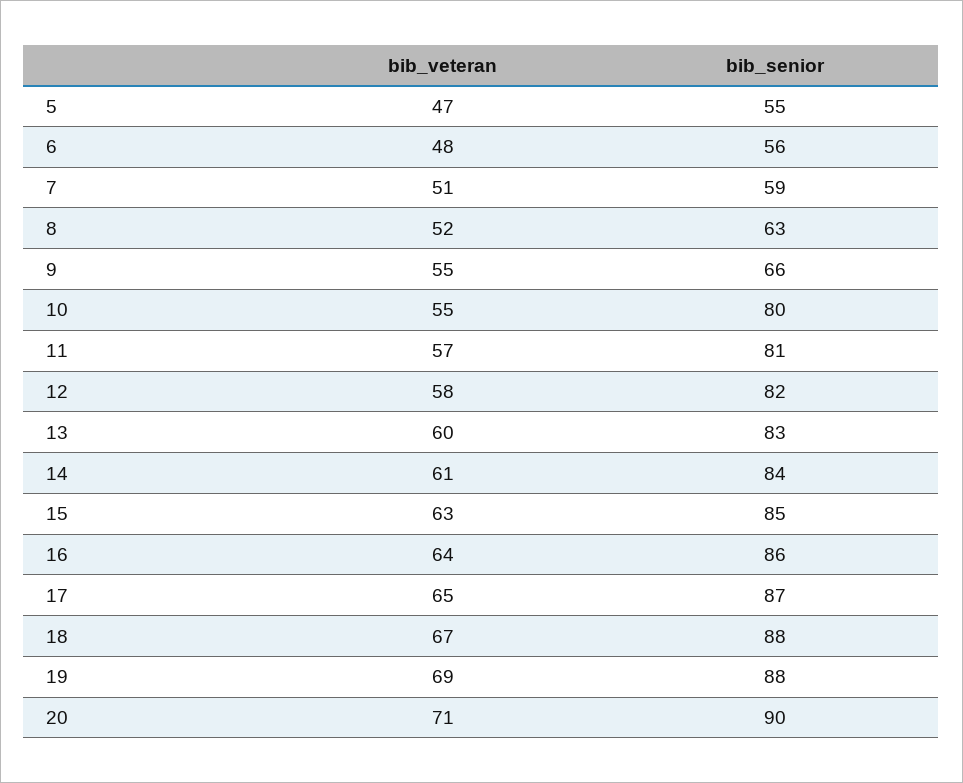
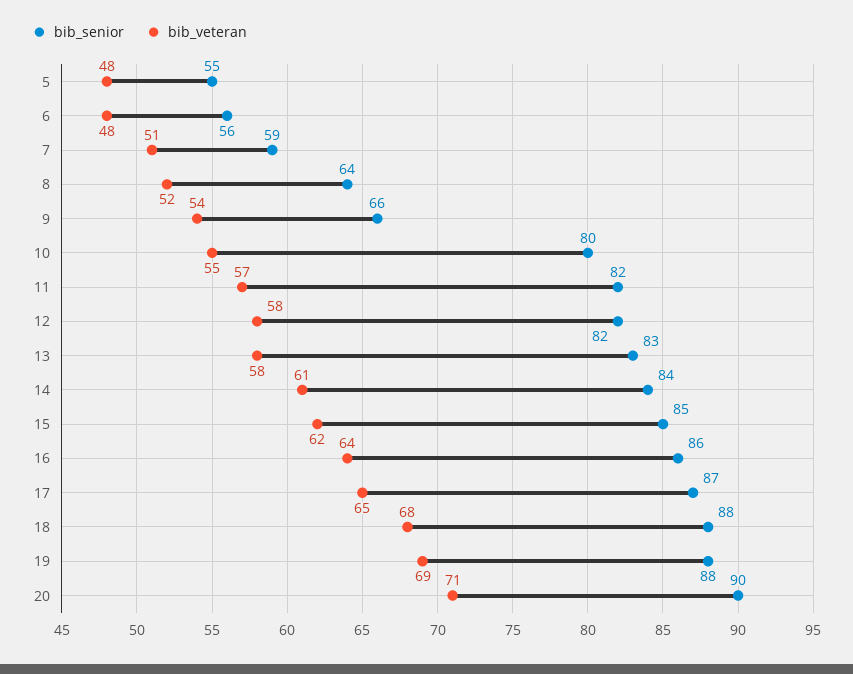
bib_veteran, 5: 47 -> 48
bib_senior, 8: 63 -> 64
bib_veteran, 9: 55 -> 54
bib_senior, 11: 81 -> 82
bib_veteran, 13: 60 -> 58
bib_veteran, 15: 63 -> 62
bib_veteran, 18: 67 -> 68

